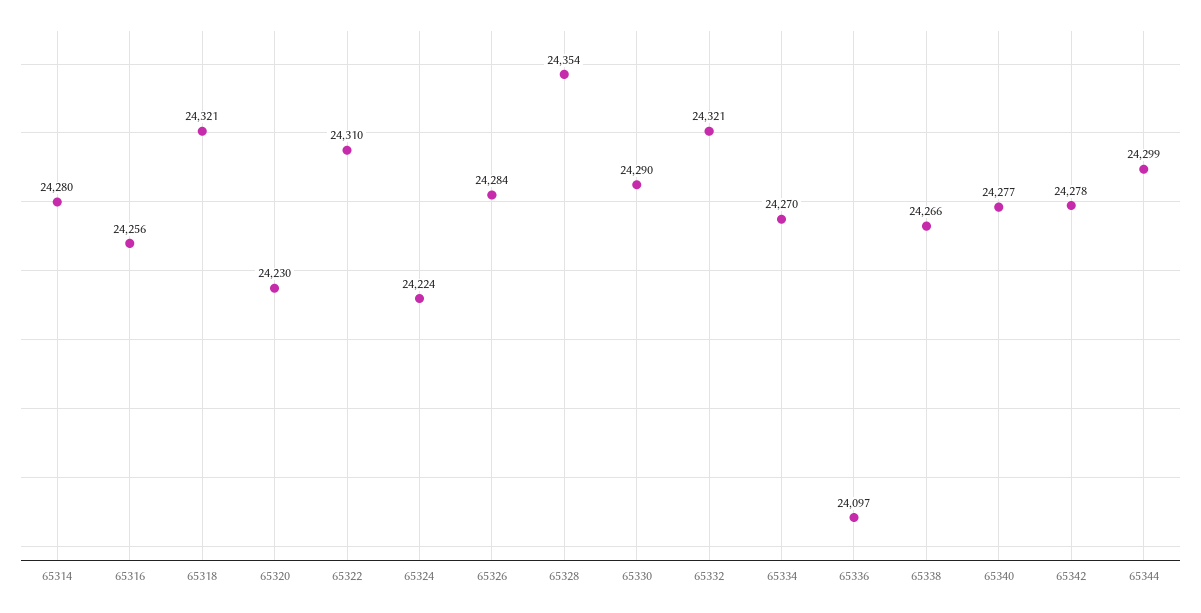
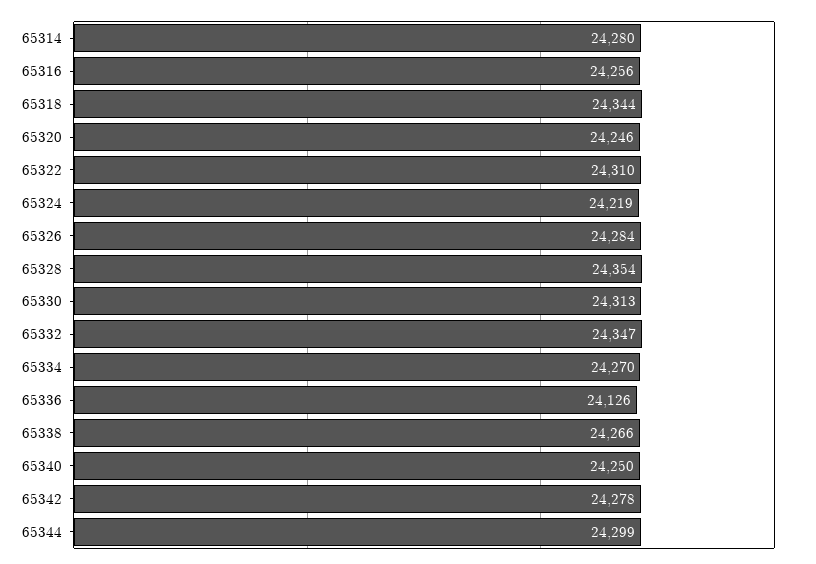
65318: 24321 -> 24344
65320: 24230 -> 24246
65324: 24224 -> 24219
65330: 24290 -> 24313
65332: 24321 -> 24347
65336: 24097 -> 24126
65340: 24277 -> 24250

